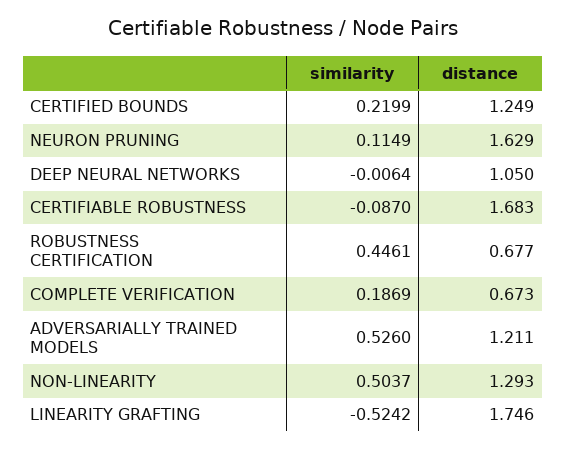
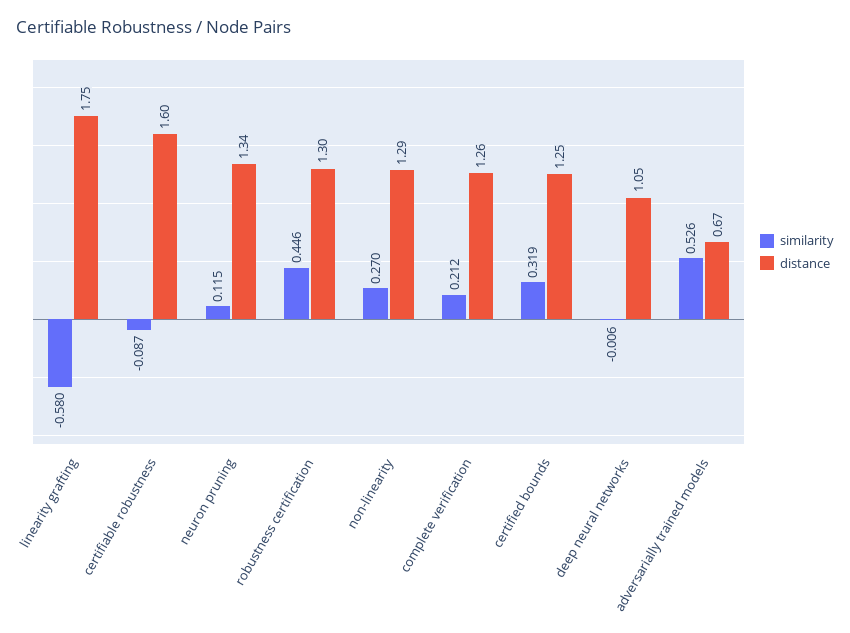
similarity, CERTIFIED BOUNDS: 0.2199 -> 0.319
distance, NEURON PRUNING: 1.629 -> 1.34
distance, CERTIFIABLE ROBUSTNESS: 1.683 -> 1.6
distance, ROBUSTNESS CERTIFICATION: 0.677 -> 1.3
similarity, COMPLETE VERIFICATION: 0.1869 -> 0.212
distance, COMPLETE VERIFICATION: 0.673 -> 1.26
distance, ADVERSARIALLY TRAINED MODELS: 1.211 -> 0.67
similarity, NON-LINEARITY: 0.5037 -> 0.27
similarity, LINEARITY GRAFTING: -0.5242 -> -0.58

